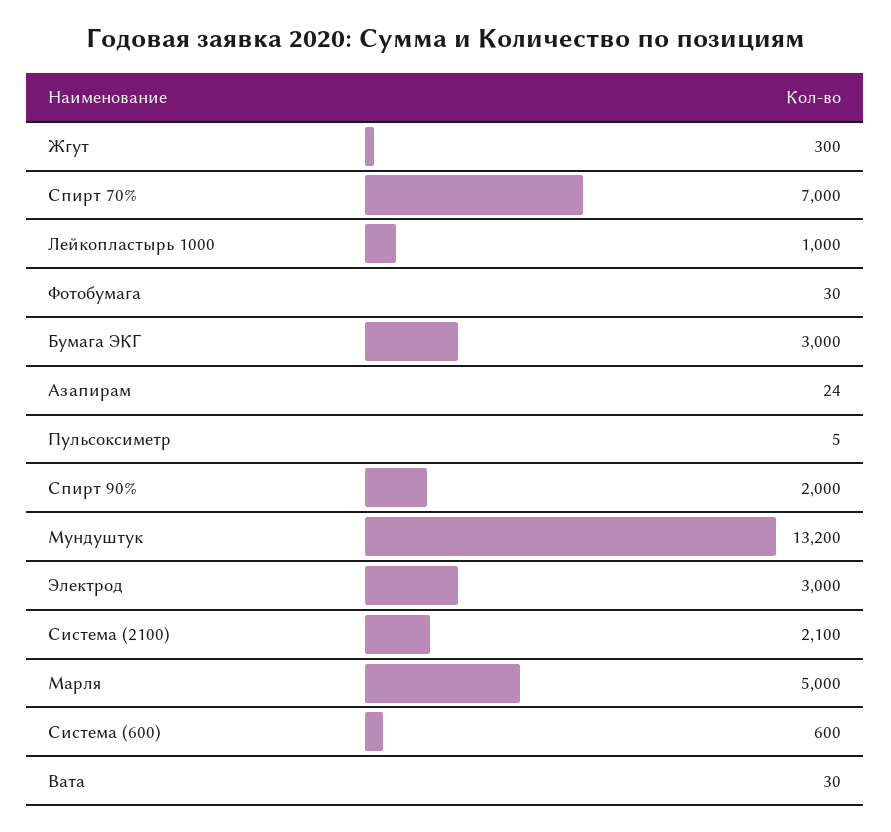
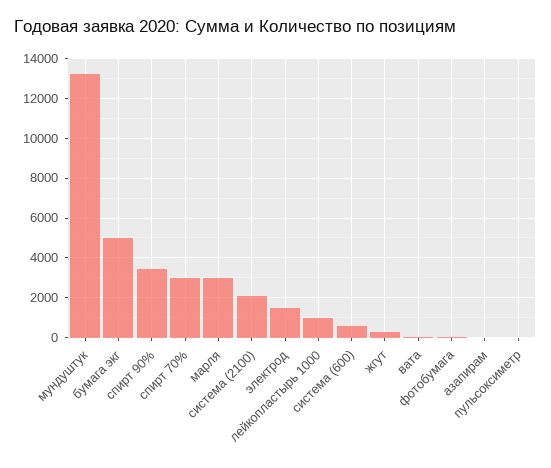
Спирт 70%: 7000 -> 3000
Бумага ЭКГ: 3000 -> 5000
Спирт 90%: 2000 -> 3500
Электрод: 3000 -> 1500
Марля: 5000 -> 3000

